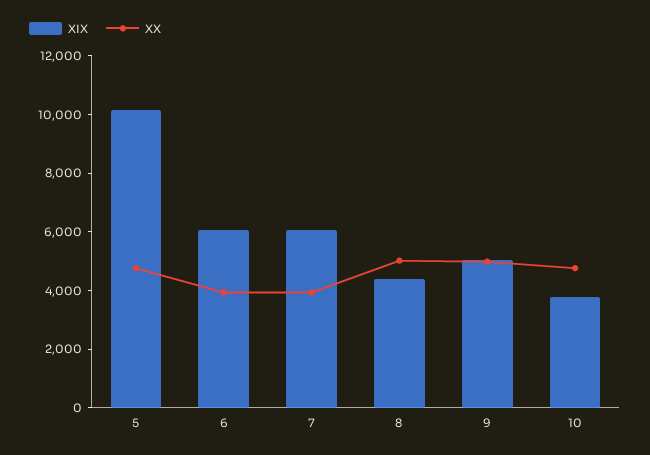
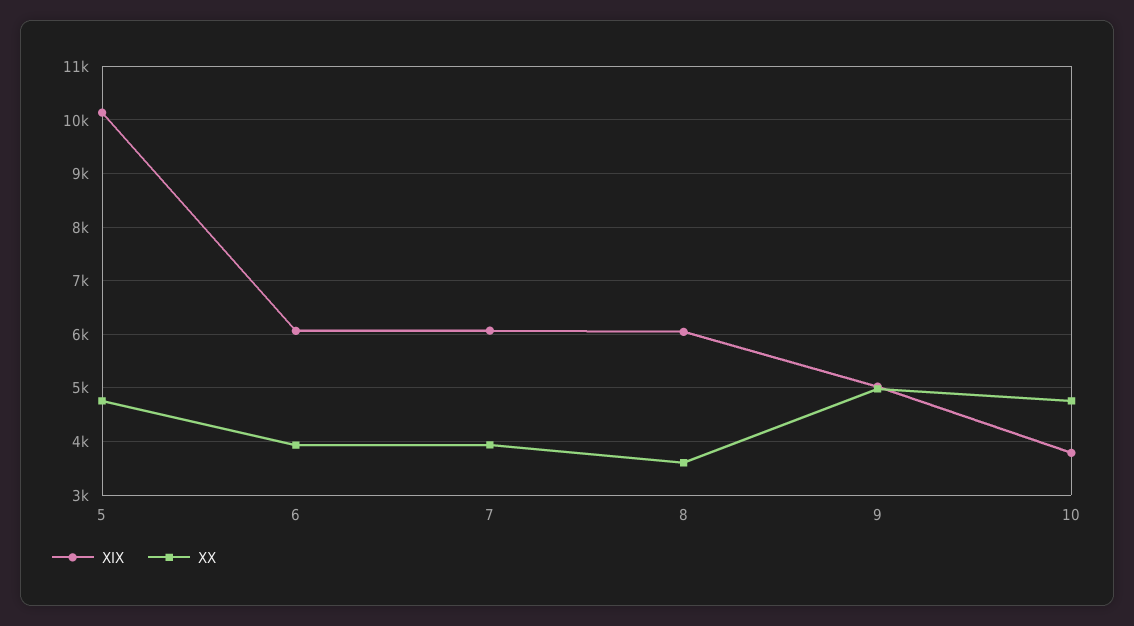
XIX, 8: 4500 -> 6000
XX, 8: 5000 -> 3600

